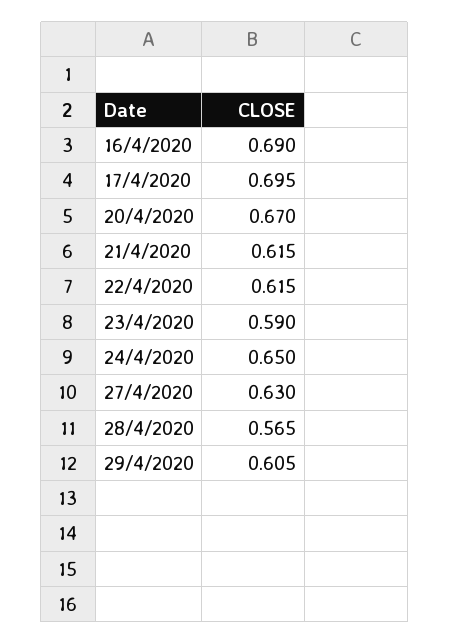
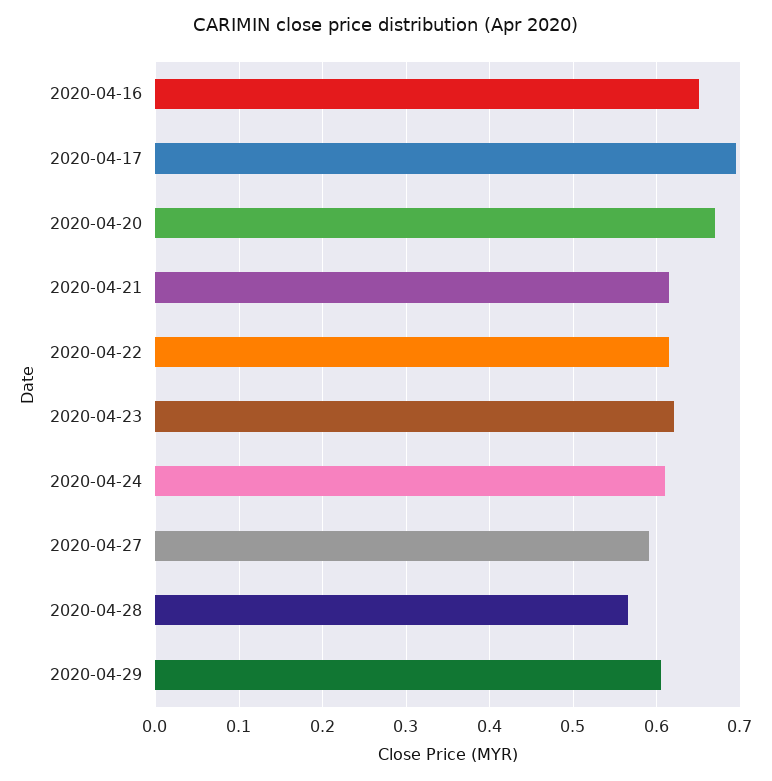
16/4/2020: 0.69 -> 0.65
23/4/2020: 0.59 -> 0.62
24/4/2020: 0.65 -> 0.61
27/4/2020: 0.63 -> 0.59

